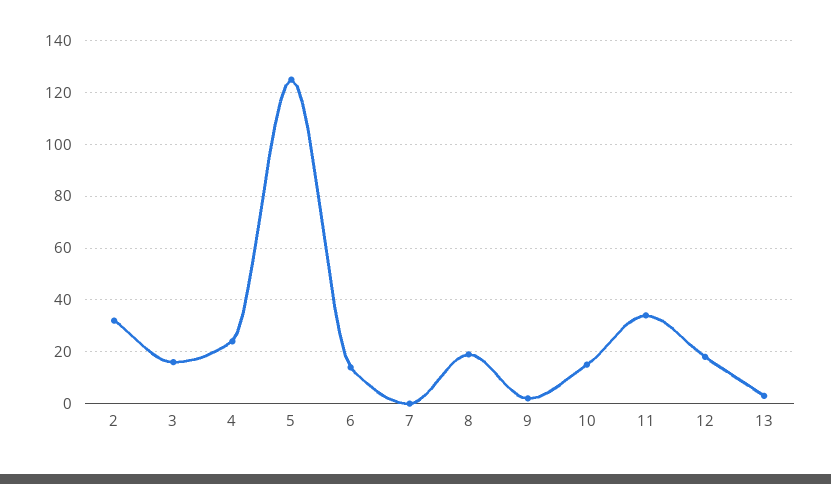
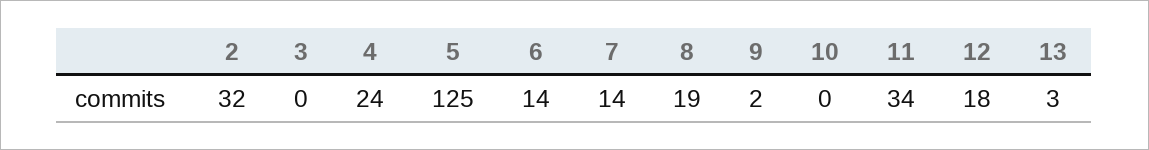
3: 15 -> 0
7: 0 -> 14
10: 15 -> 0

